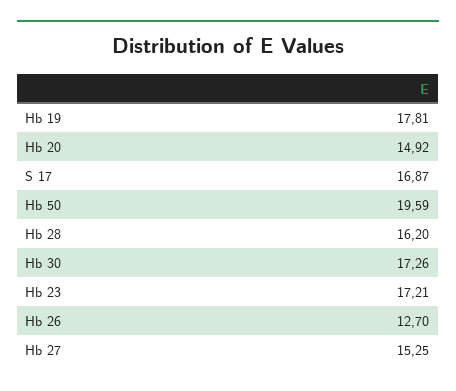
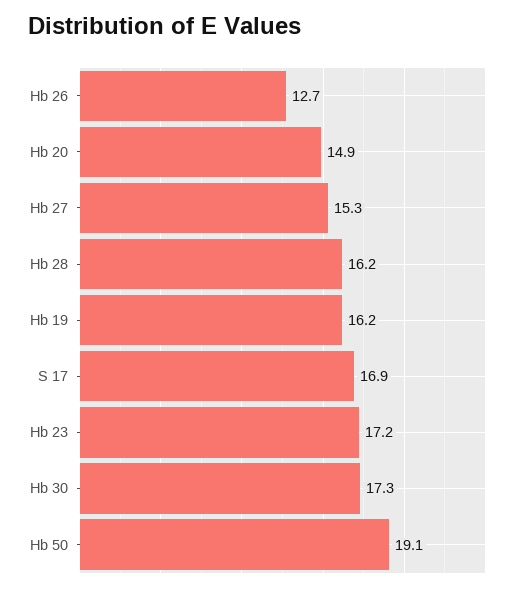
Hb 19: 17.81 -> 16.2
Hb 50: 19.59 -> 19.1

